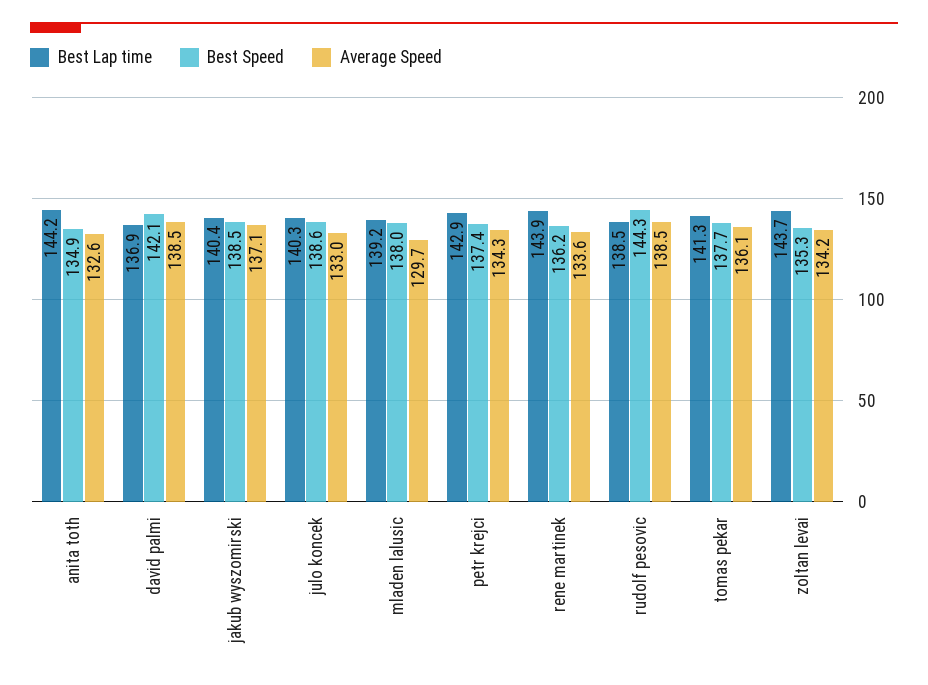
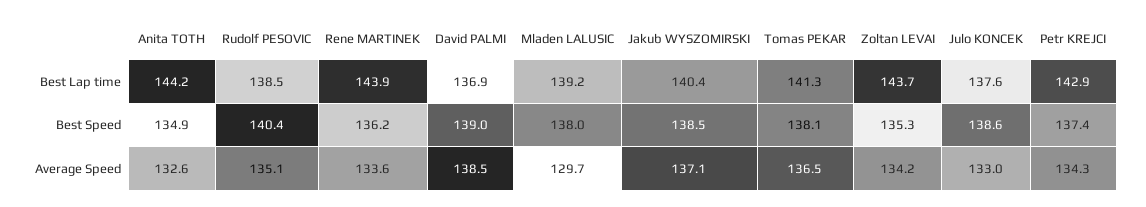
Best Speed, david palmi: 142.1 -> 139
Best Lap time, julo koncek: 140.3 -> 137.6
Best Speed, rudolf pesovic: 144.3 -> 140.4
Average Speed, rudolf pesovic: 138.5 -> 135.1
Best Speed, tomas pekar: 137.7 -> 138.1
Average Speed, tomas pekar: 136.1 -> 136.5

